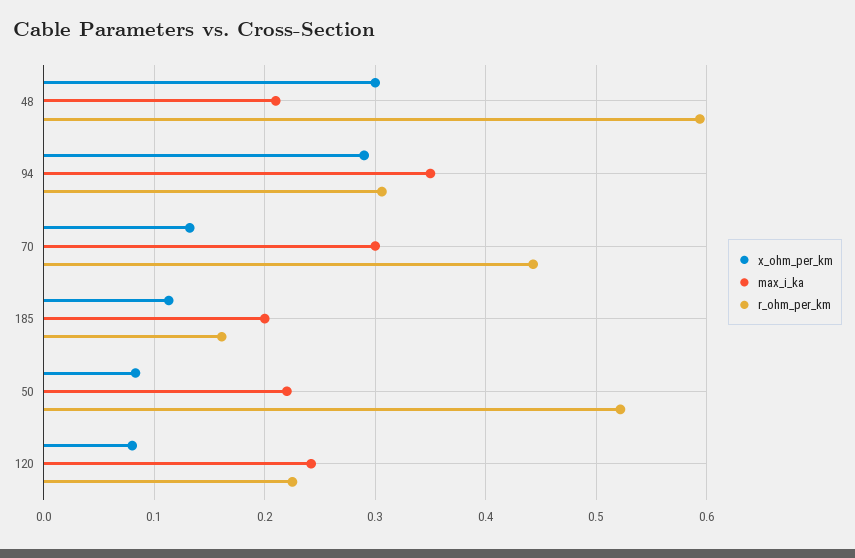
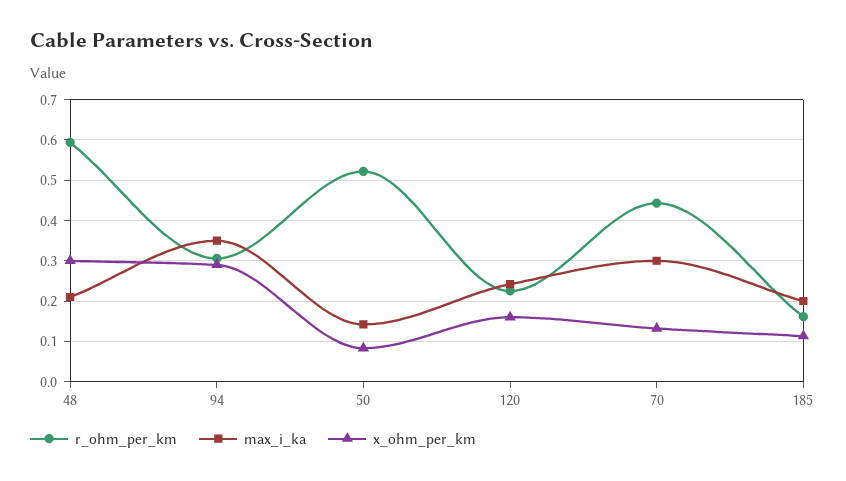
max_i_ka, 50: 0.22 -> 0.14
x_ohm_per_km, 120: 0.08 -> 0.16

